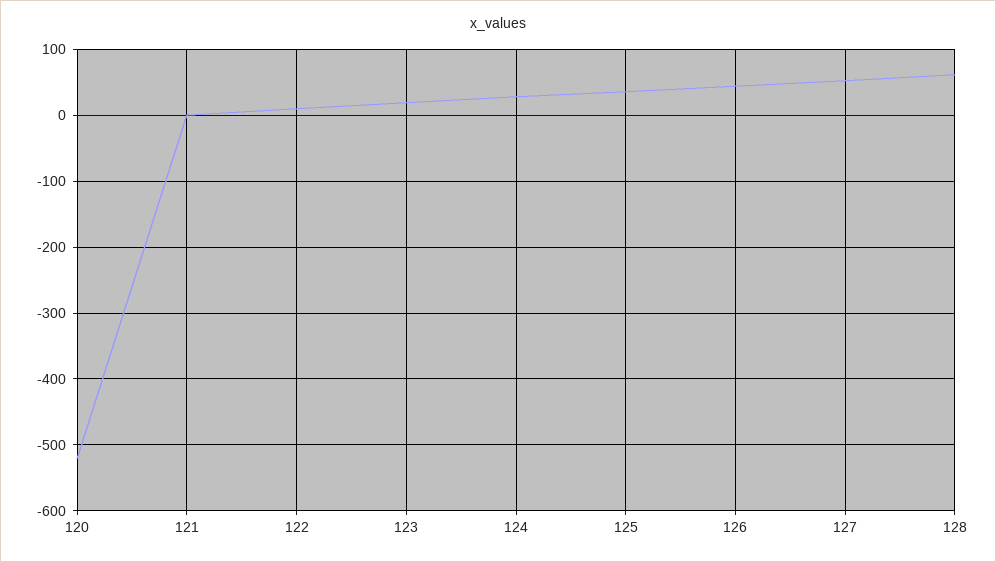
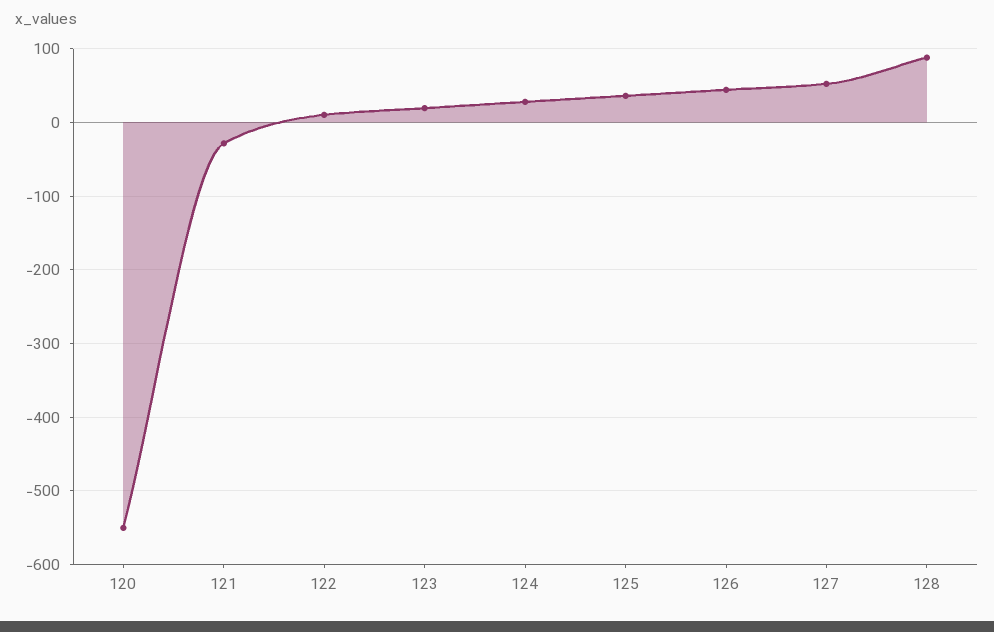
120: -520 -> -550
121: 0 -> -30
128: 60 -> 90

